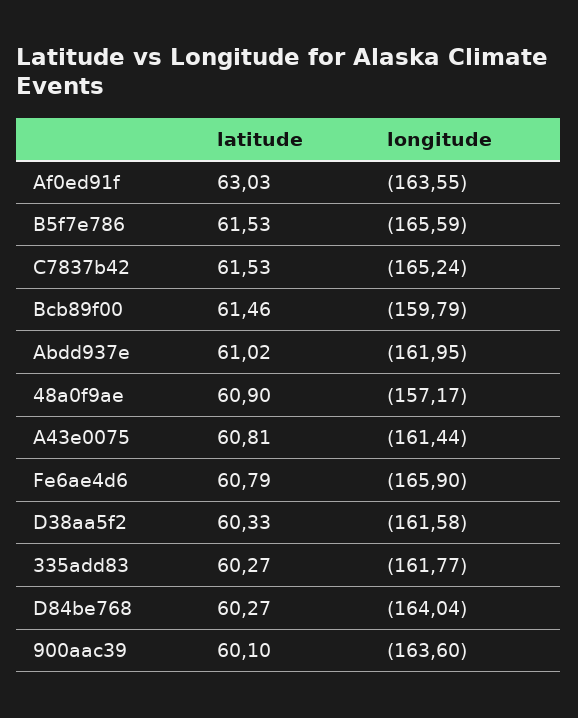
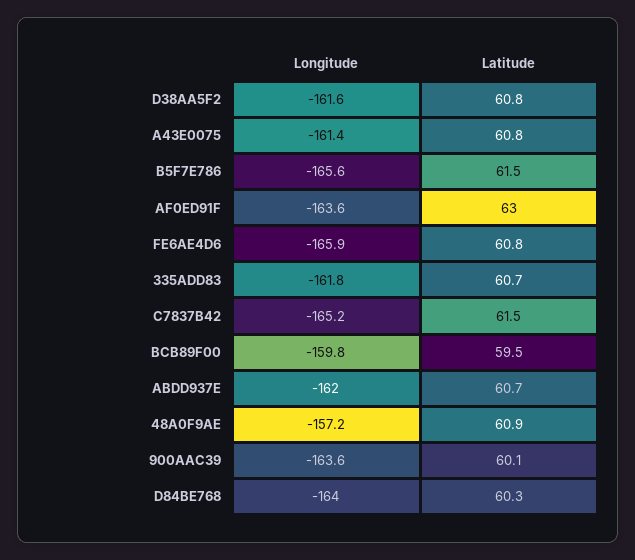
latitude, Bcb89f00: 61.46 -> 59.5
latitude, Abdd937e: 61.02 -> 60.7
latitude, D38aa5f2: 60.33 -> 60.8
latitude, 335add83: 60.27 -> 60.7

